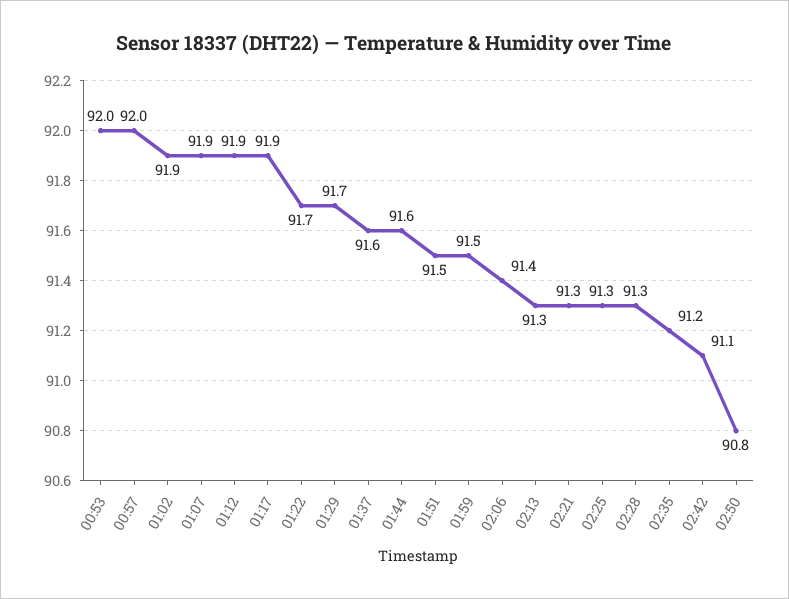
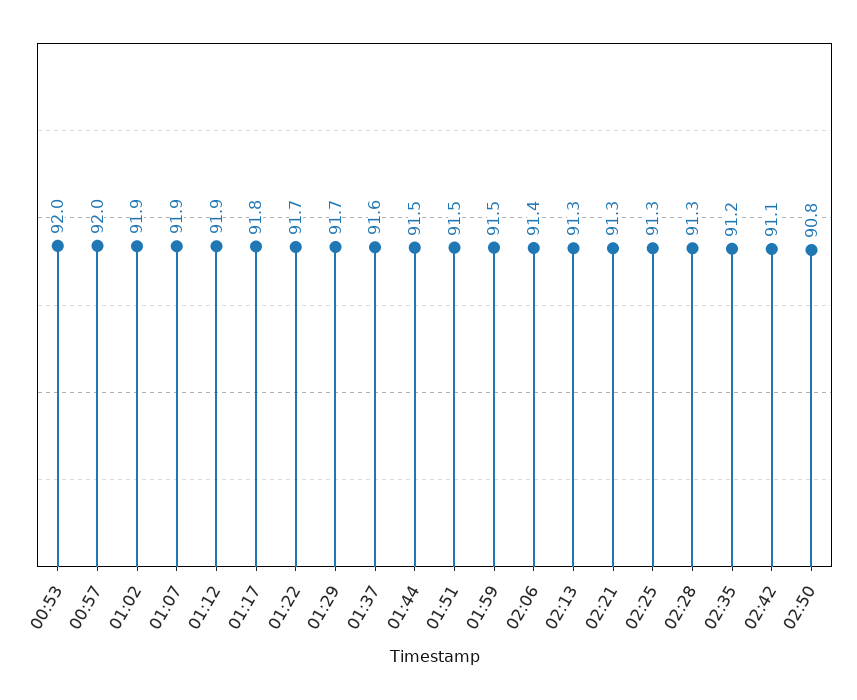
01:17: 91.9 -> 91.8
01:44: 91.6 -> 91.5

